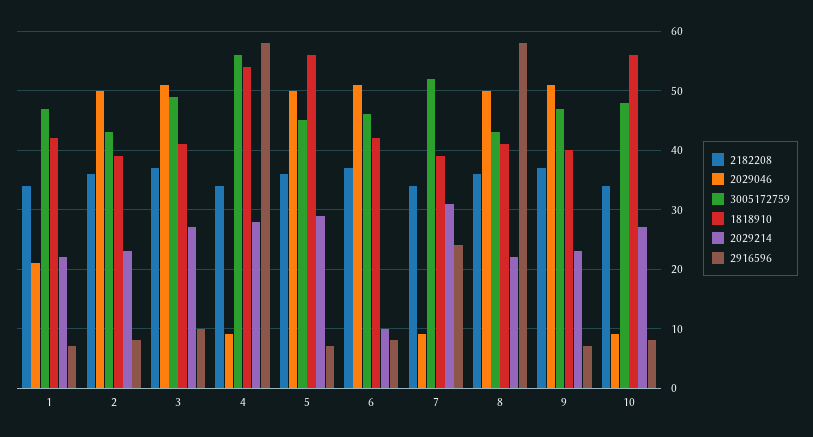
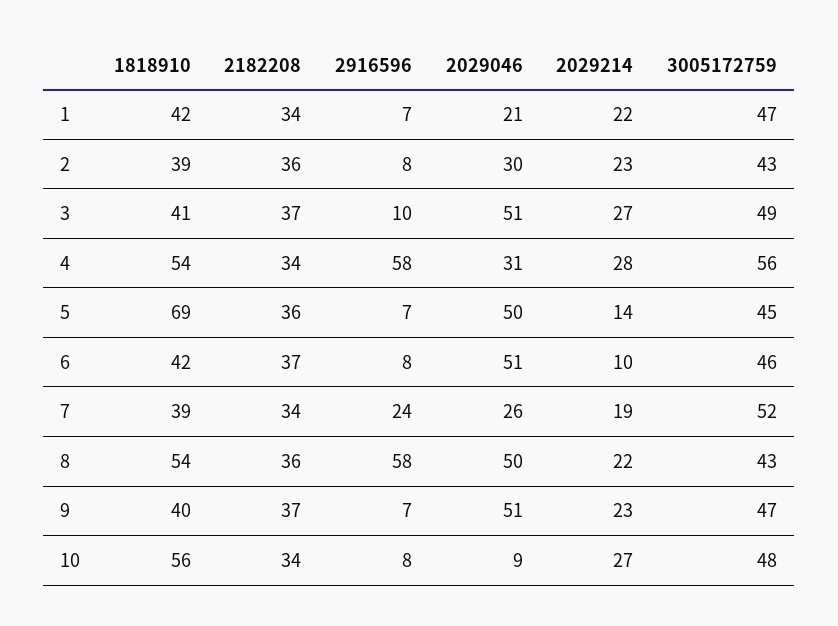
2029046, 2: 50 -> 30
2029046, 4: 10 -> 31
1818910, 5: 55 -> 69
2029214, 5: 30 -> 14
2029046, 7: 10 -> 26
2029214, 7: 30 -> 19
1818910, 8: 40 -> 54

